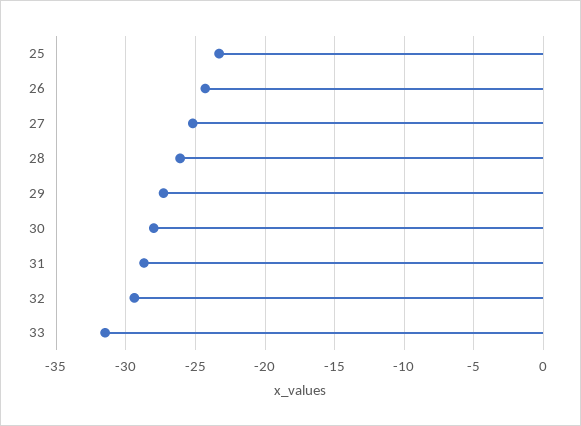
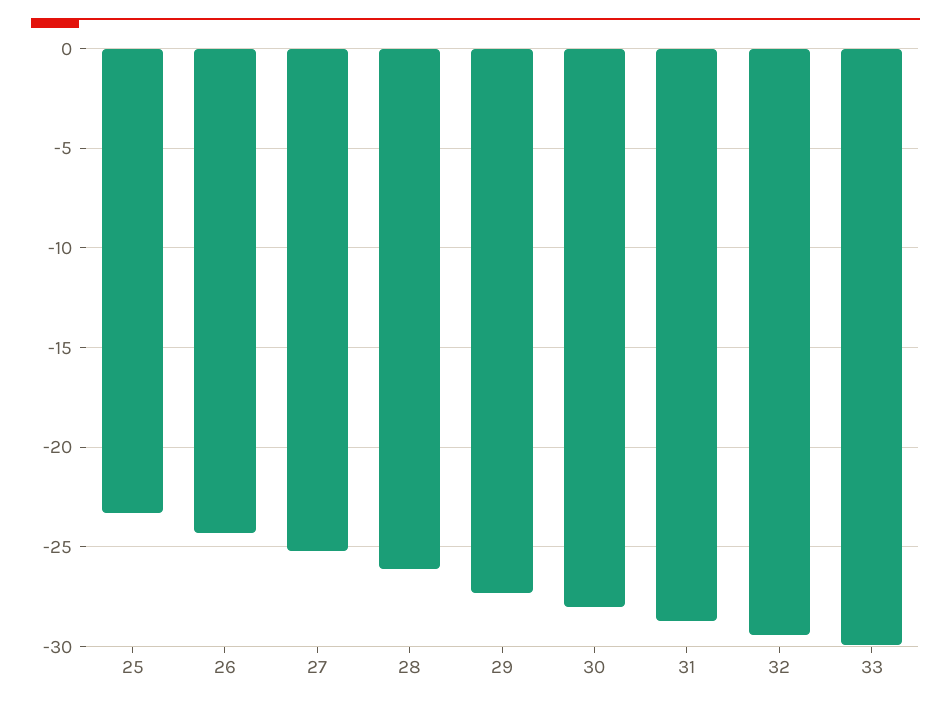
33: -31.5 -> -30

